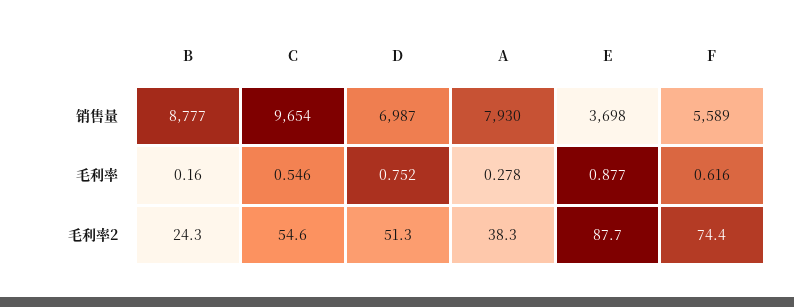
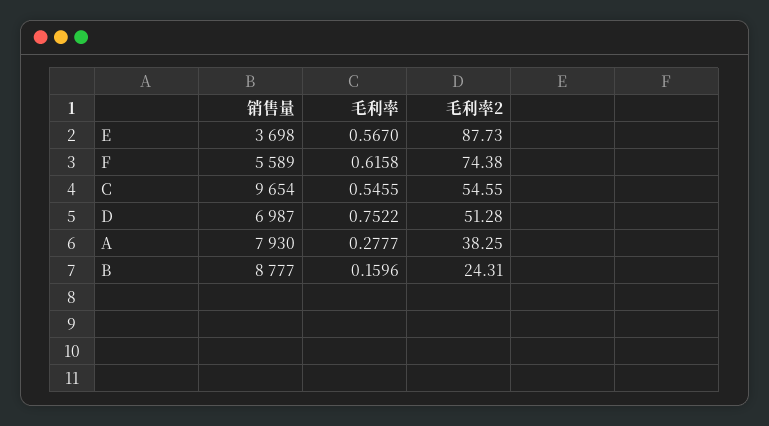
E, 毛利率: 0.877 -> 0.567

